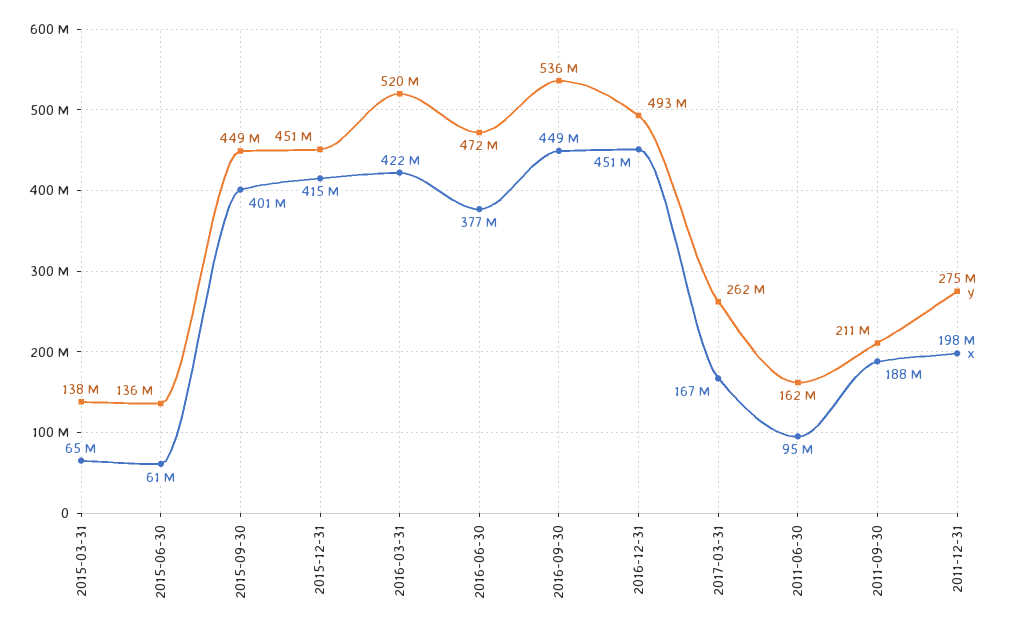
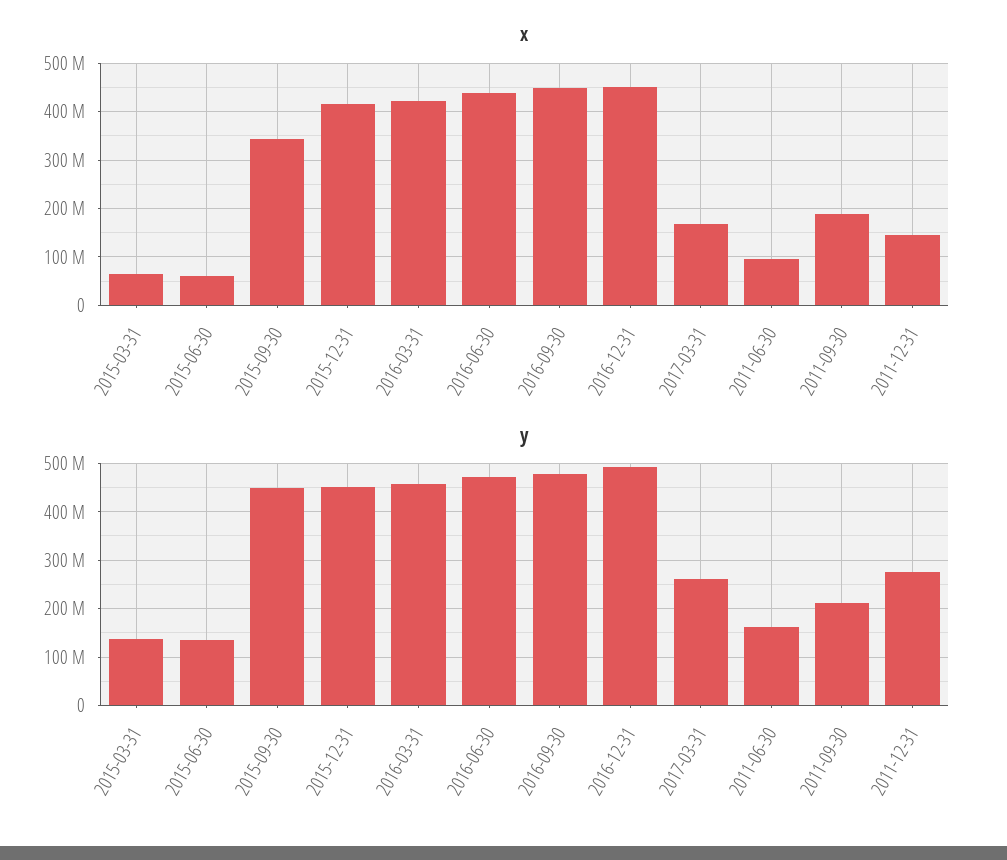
x, 2015-09-30: 401000000 -> 340000000
y, 2016-03-31: 520000000 -> 460000000
x, 2016-06-30: 377000000 -> 440000000
y, 2016-09-30: 536000000 -> 480000000
x, 2011-12-31: 198000000 -> 140000000

